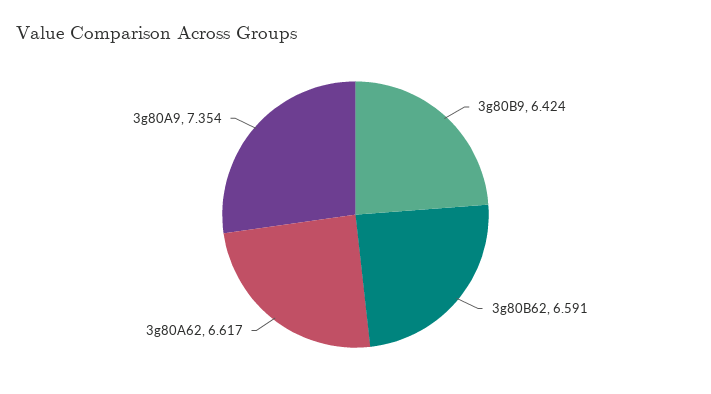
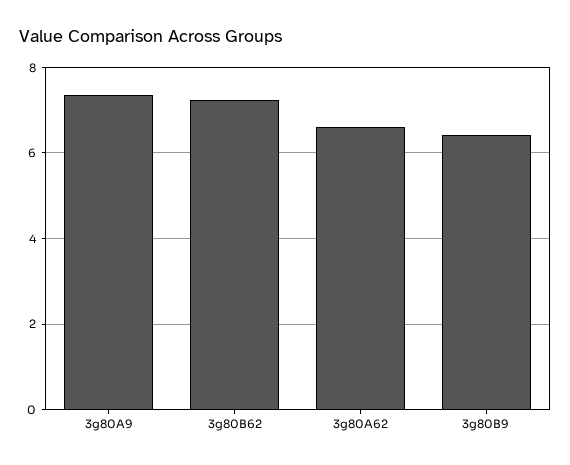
3g80B62: 6.591 -> 7.2

